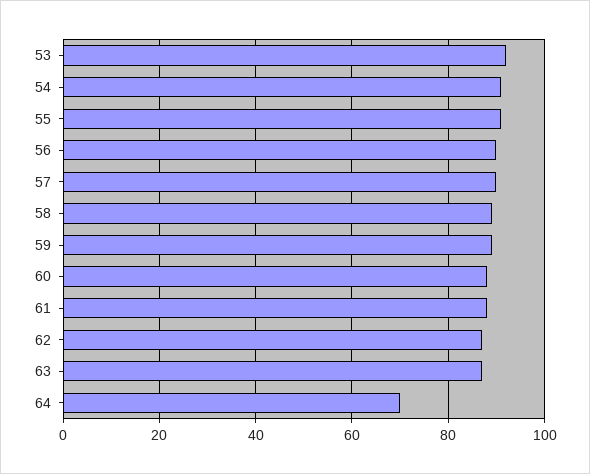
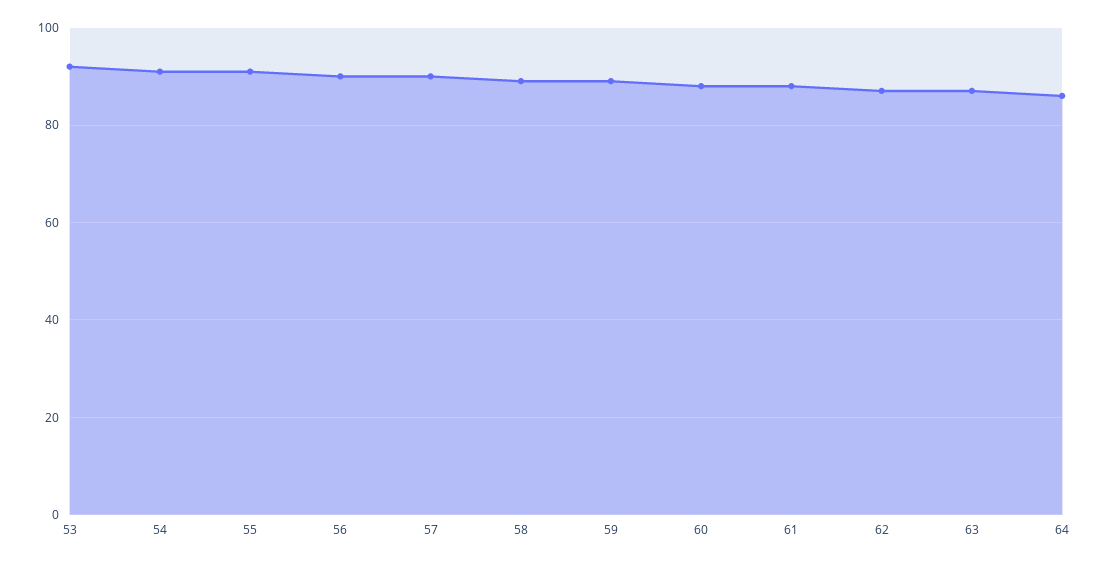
64: 70 -> 85

